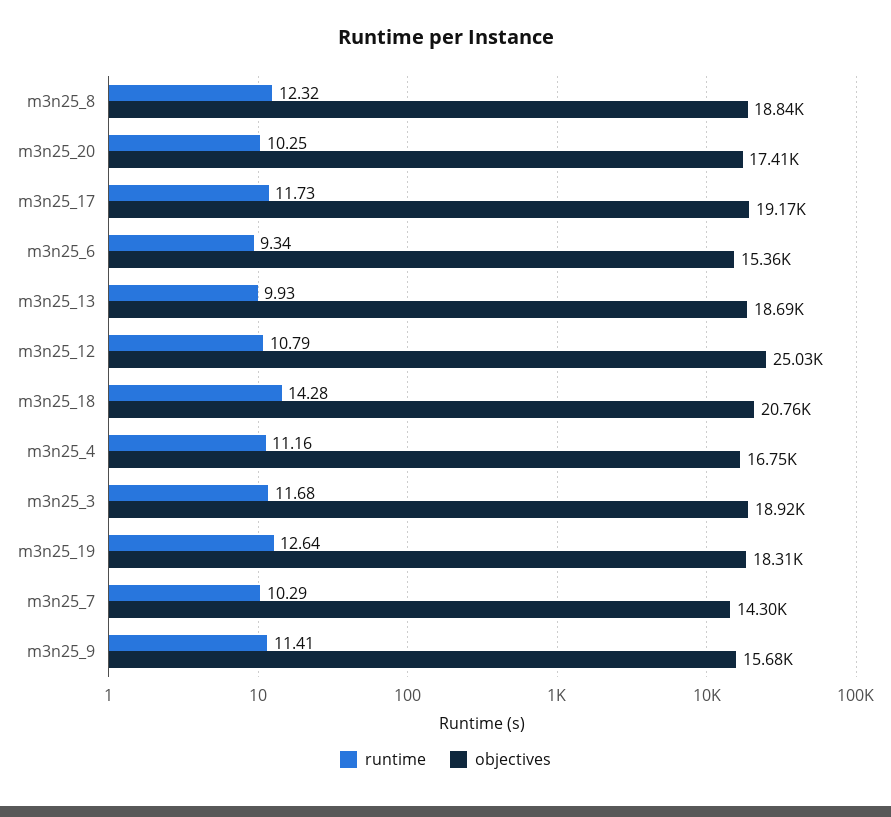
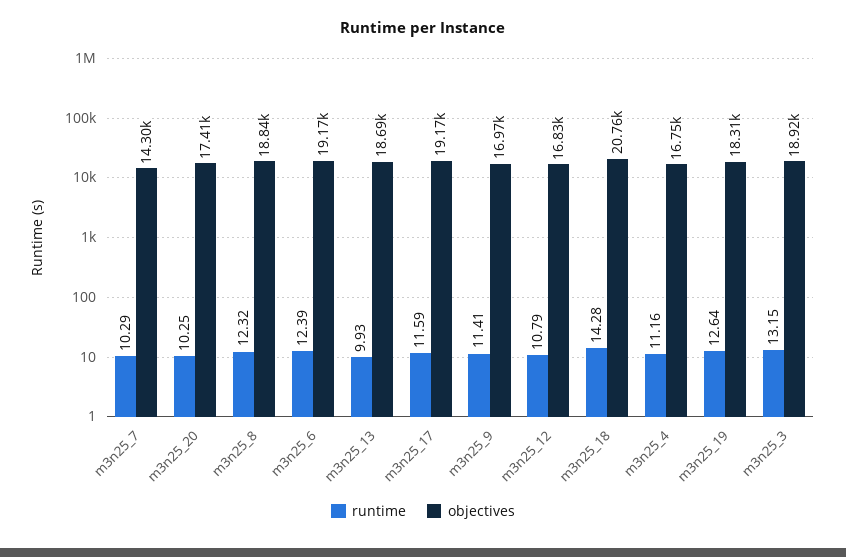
runtime, m3n25_17: 11.73 -> 11.59
runtime, m3n25_6: 9.34 -> 12.39
objectives, m3n25_6: 15360 -> 19170
objectives, m3n25_12: 25030 -> 16830
runtime, m3n25_3: 11.68 -> 13.15
objectives, m3n25_9: 15680 -> 16970

